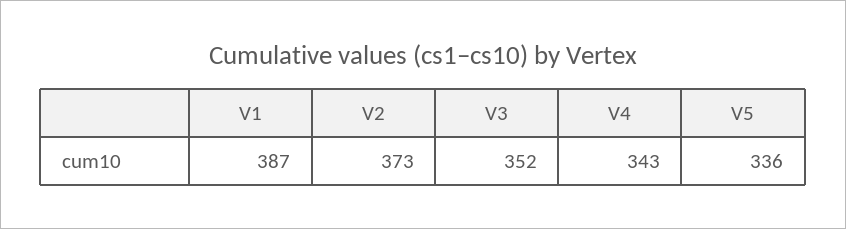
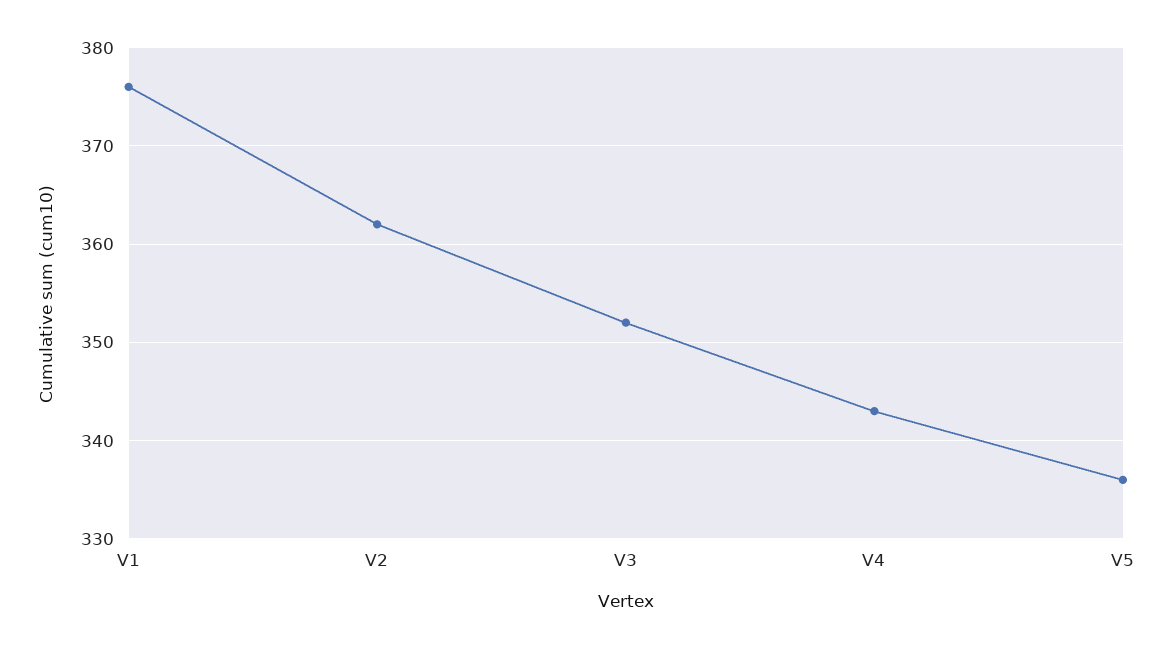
V1: 387 -> 376
V2: 373 -> 362

